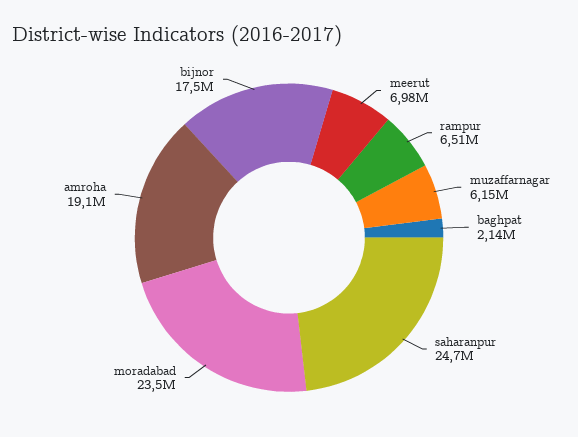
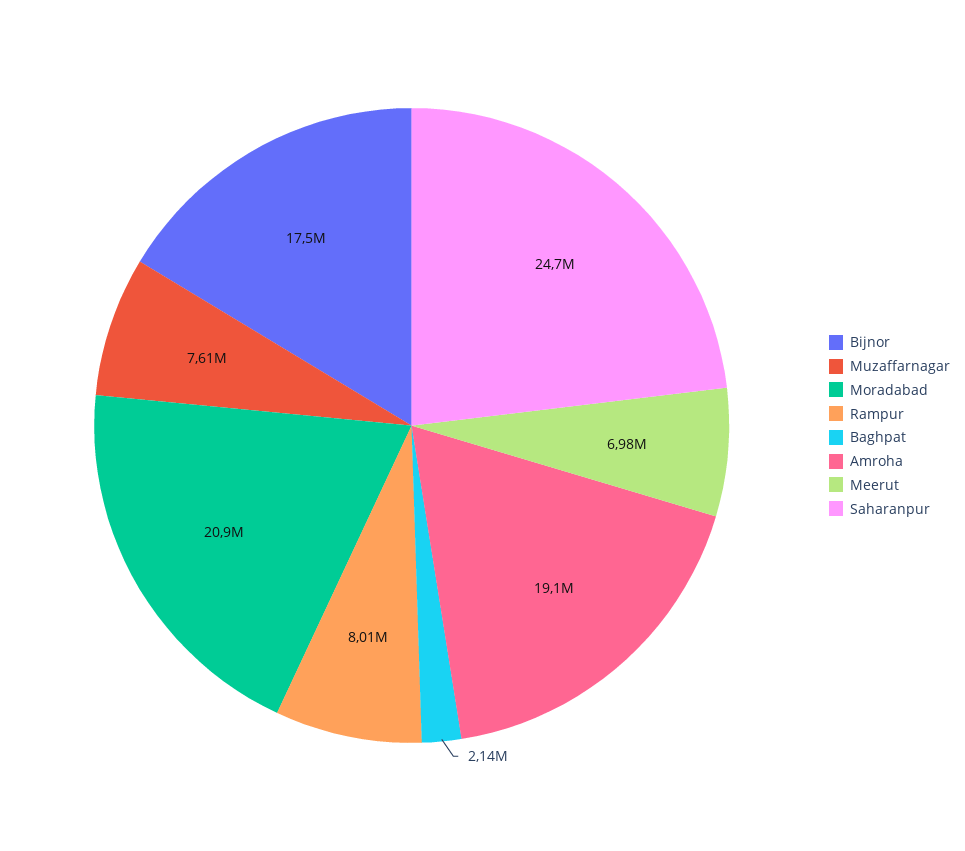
rampur: 6510000 -> 8010000
muzaffarnagar: 6150000 -> 7610000
moradabad: 23500000 -> 20900000

